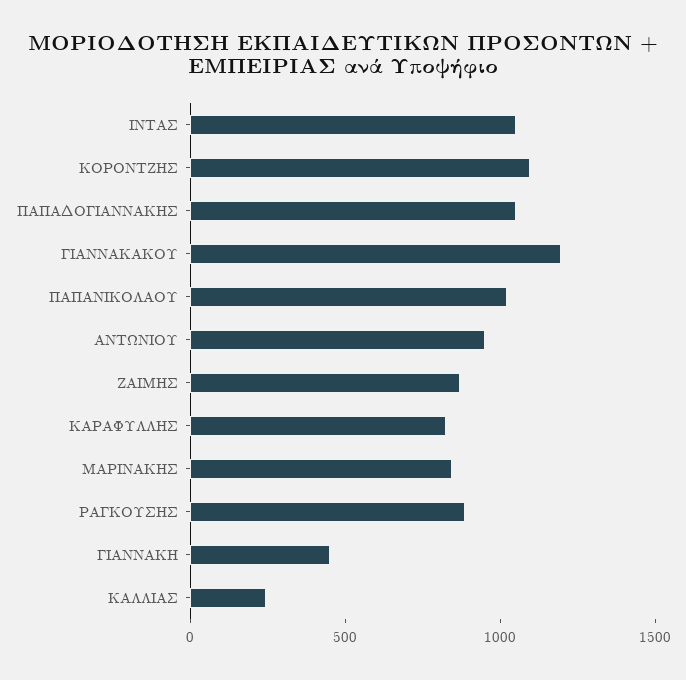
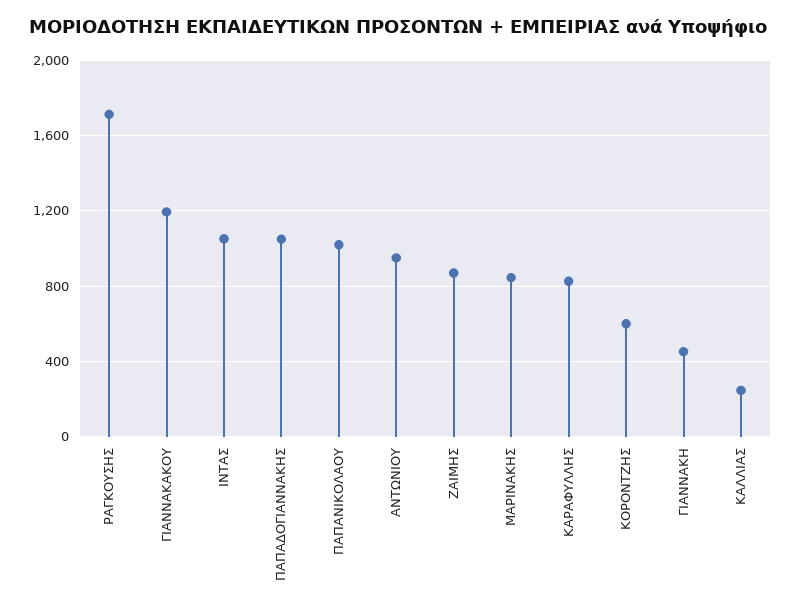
ΚΟΡΟΝΤΖΗΣ: 1100 -> 600
ΡΑΓΚΟΥΣΗΣ: 900 -> 1700

